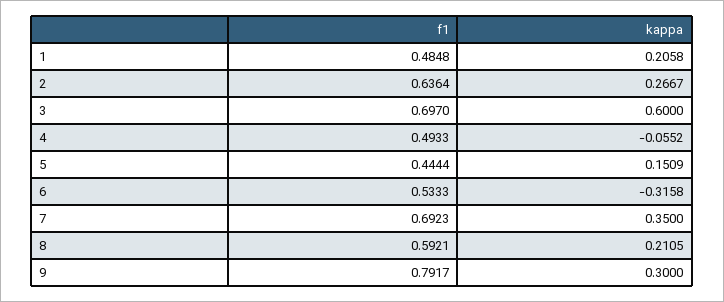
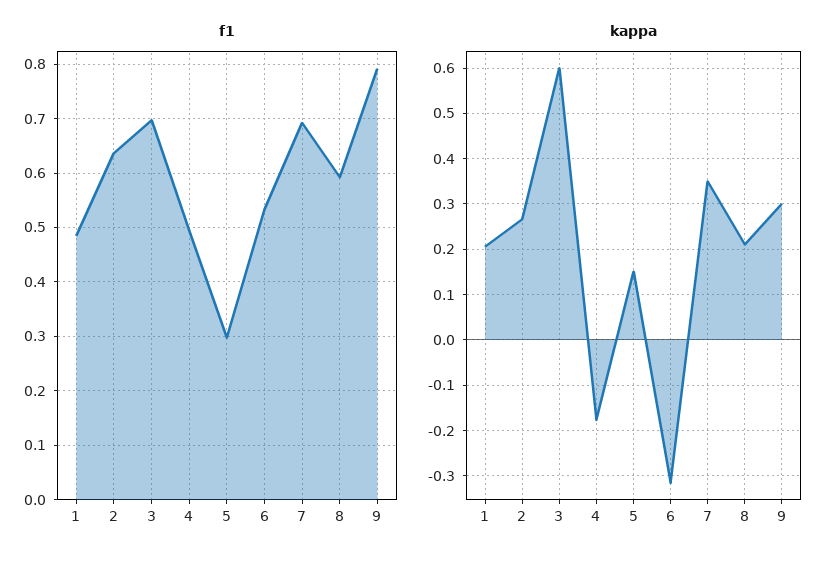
kappa, 4: -0.0552 -> -0.18
f1, 5: 0.4444 -> 0.3

